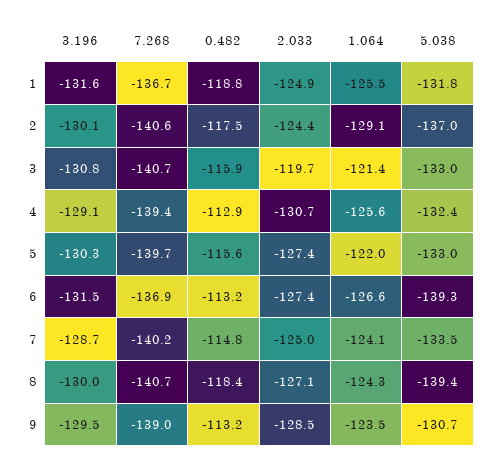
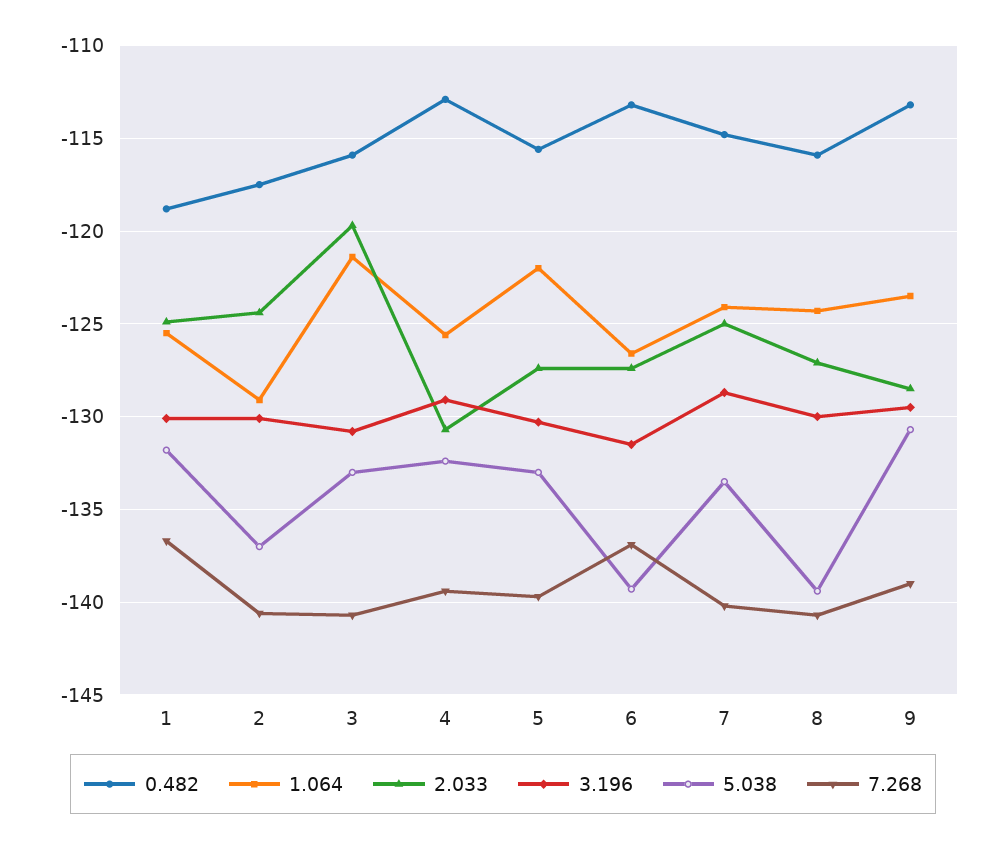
3.196, 1: -131.6 -> -130
0.482, 8: -118.4 -> -116

